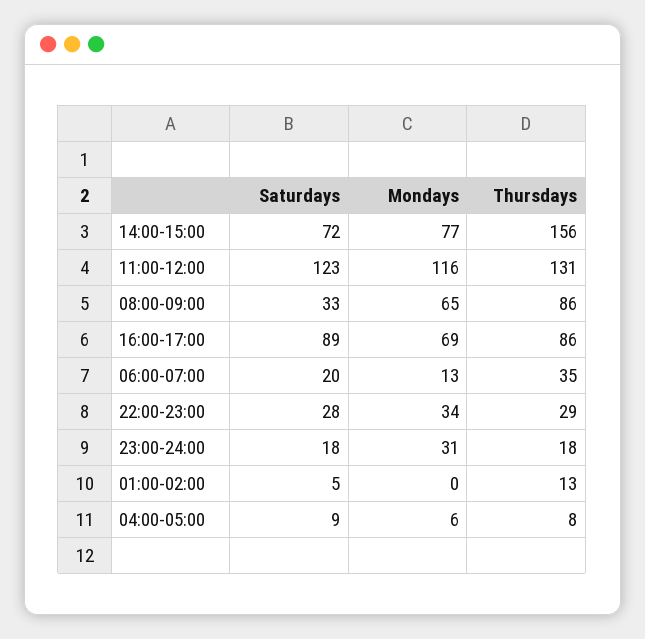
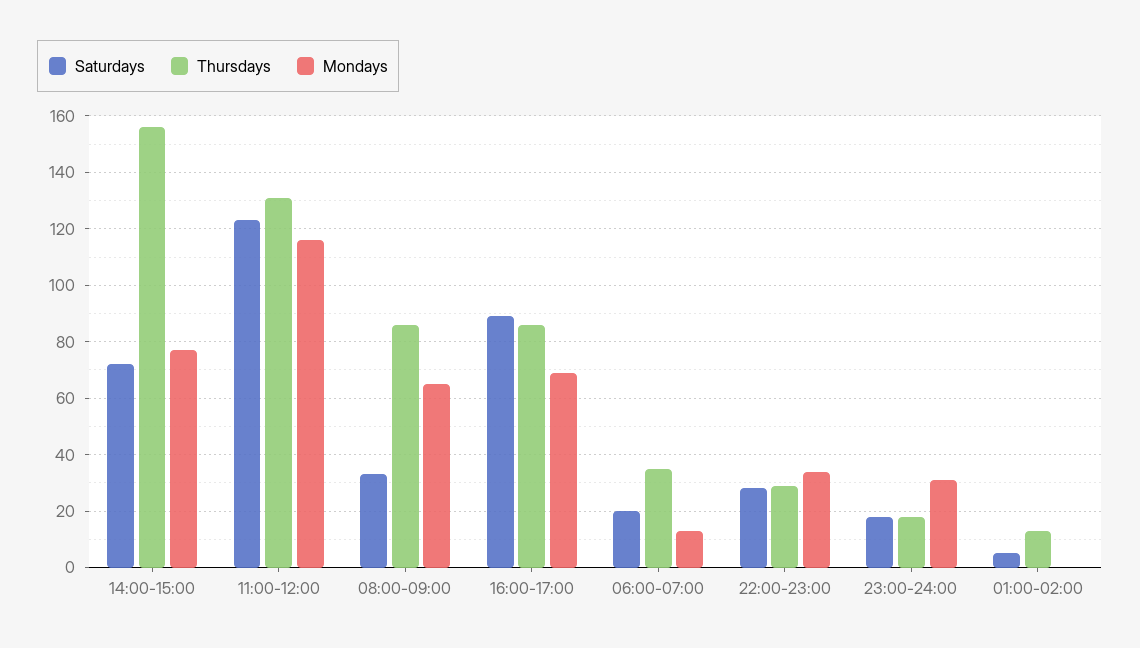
Saturdays, 04:00-05:00: 9 -> none
Mondays, 04:00-05:00: 6 -> none
Thursdays, 04:00-05:00: 8 -> none

